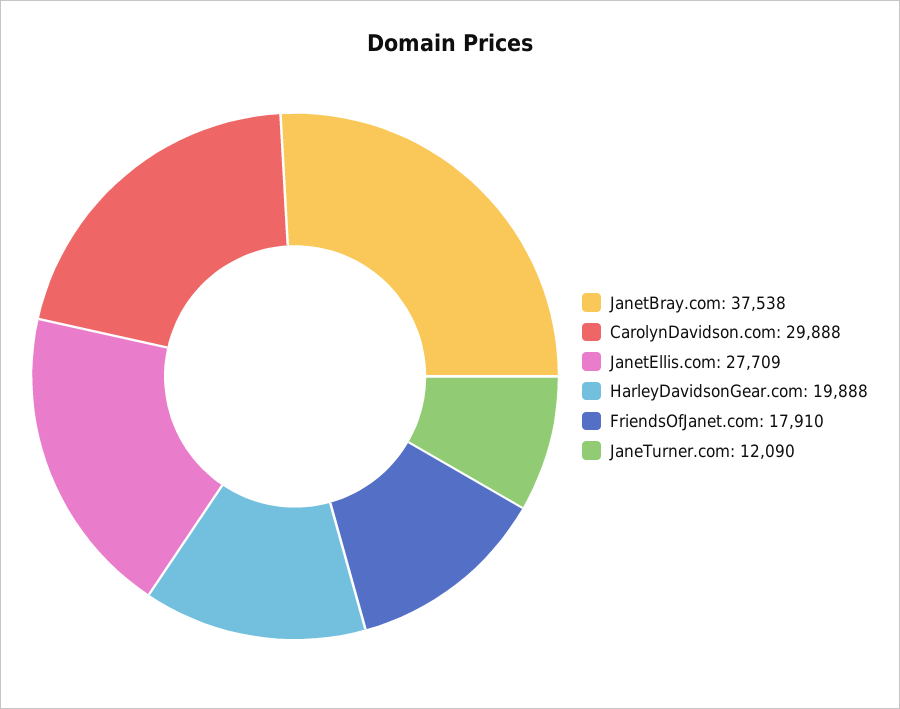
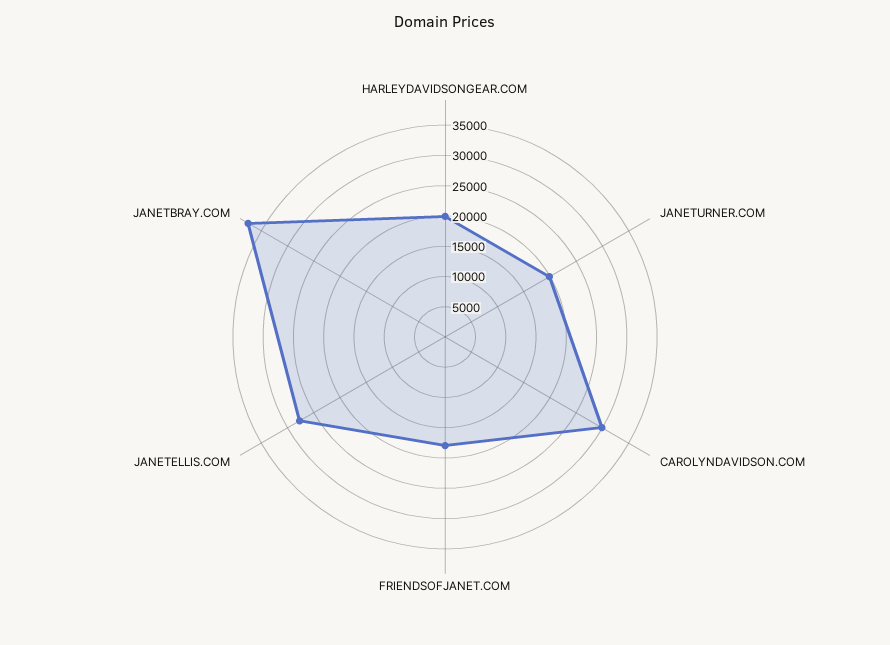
JaneTurner.com: 12090 -> 20000

